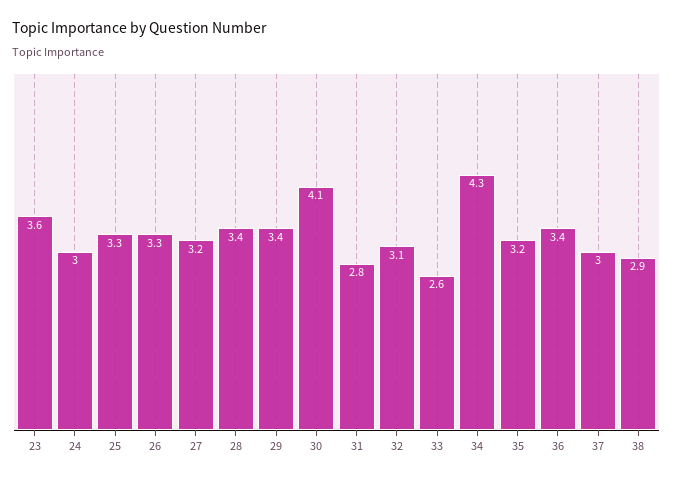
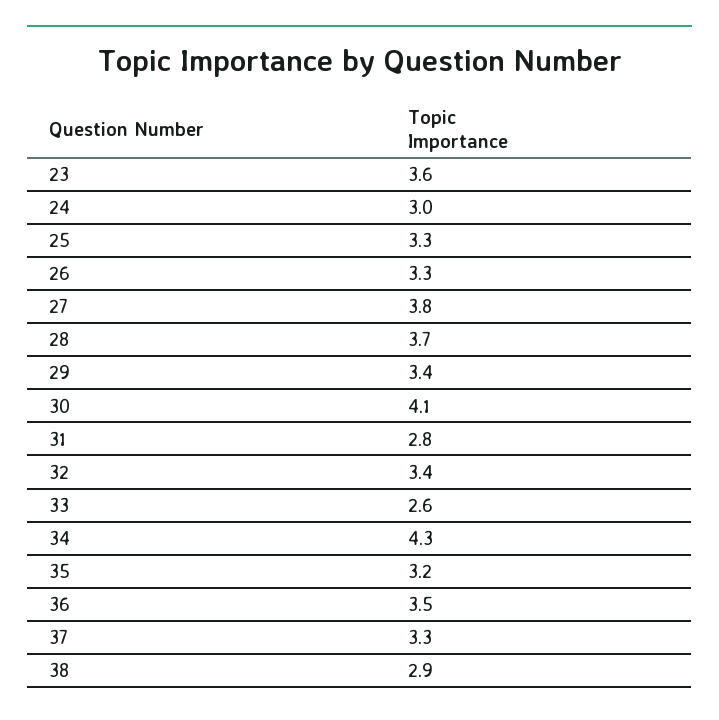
27: 3.2 -> 3.8
28: 3.4 -> 3.7
32: 3.1 -> 3.4
36: 3.4 -> 3.5
37: 3 -> 3.3

